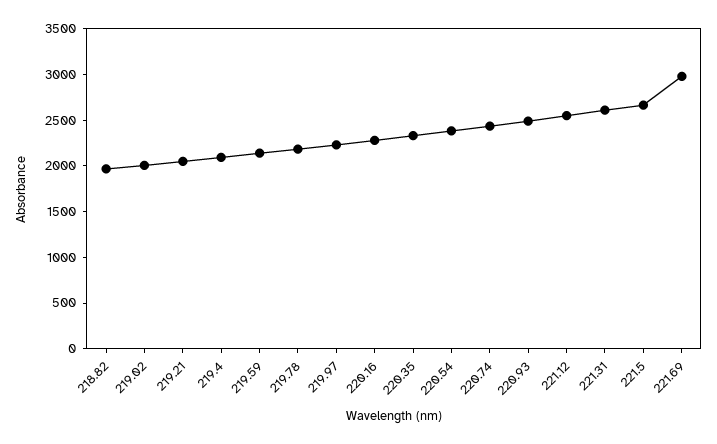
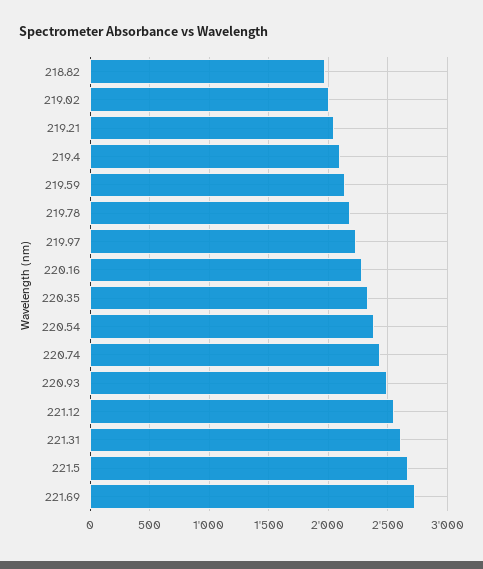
221.69: 3000 -> 2700

